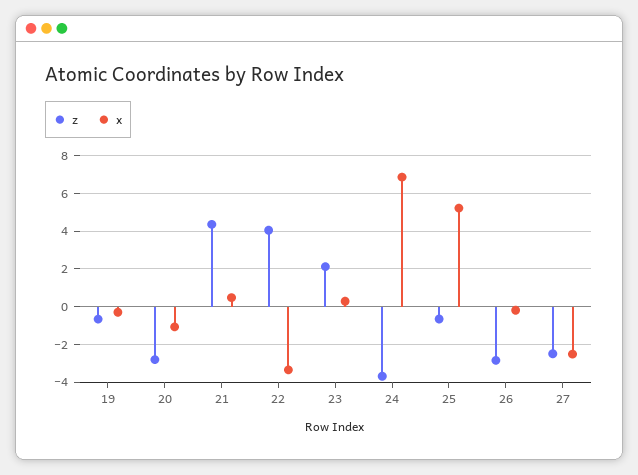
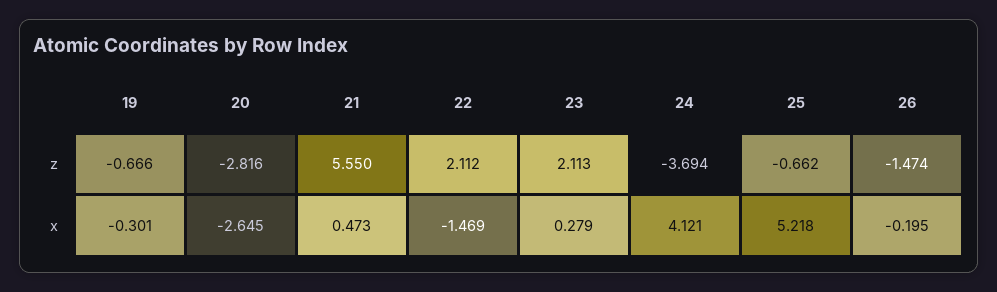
x, 20: -1 -> -2.645
z, 21: 4.5 -> 5.55
z, 22: 4 -> 2.112
x, 22: -3.5 -> -1.469
x, 24: 7 -> 4.121
z, 26: -3 -> -1.474
z, 27: -2.5 -> none
x, 27: -2.5 -> none

